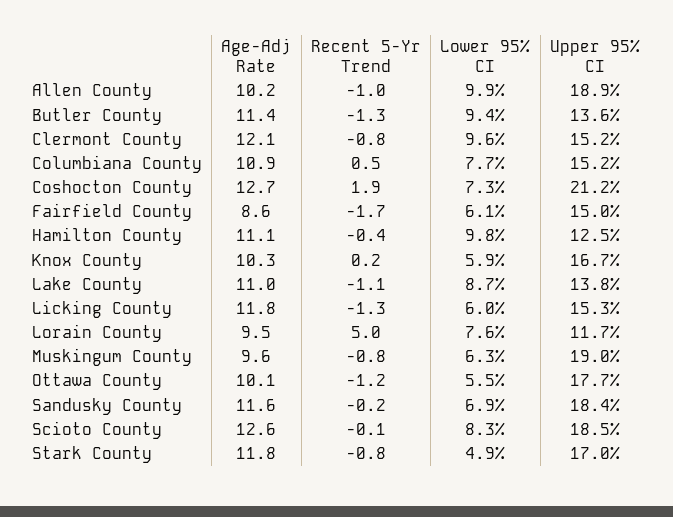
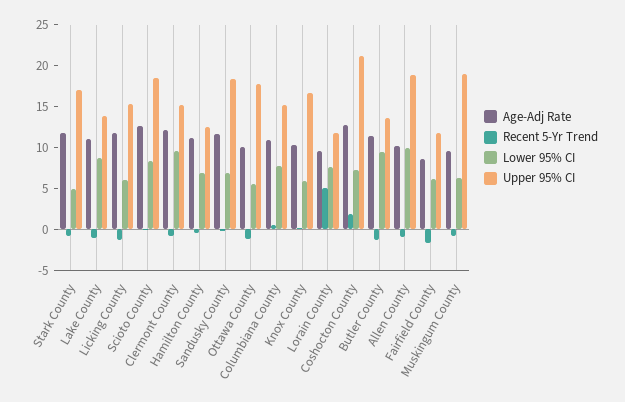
Upper 95% CI, Fairfield County: 15 -> 12
Lower 95% CI, Hamilton County: 9.8 -> 7

